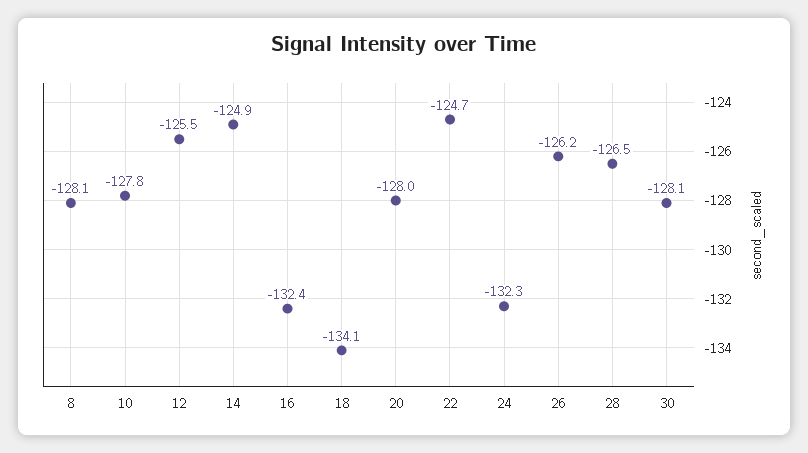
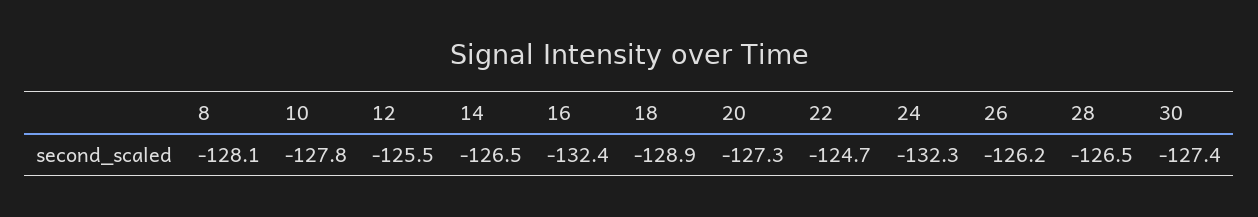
14: -124.9 -> -126.5
18: -134.1 -> -128.9
20: -128 -> -127.3
30: -128.1 -> -127.4

